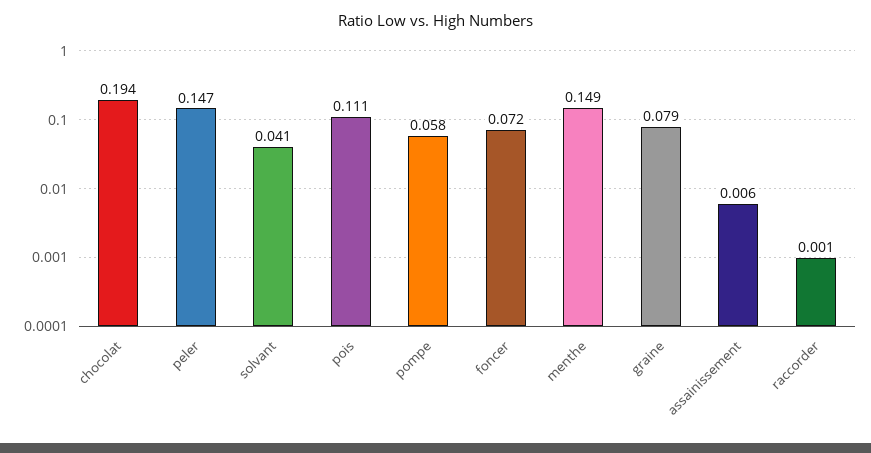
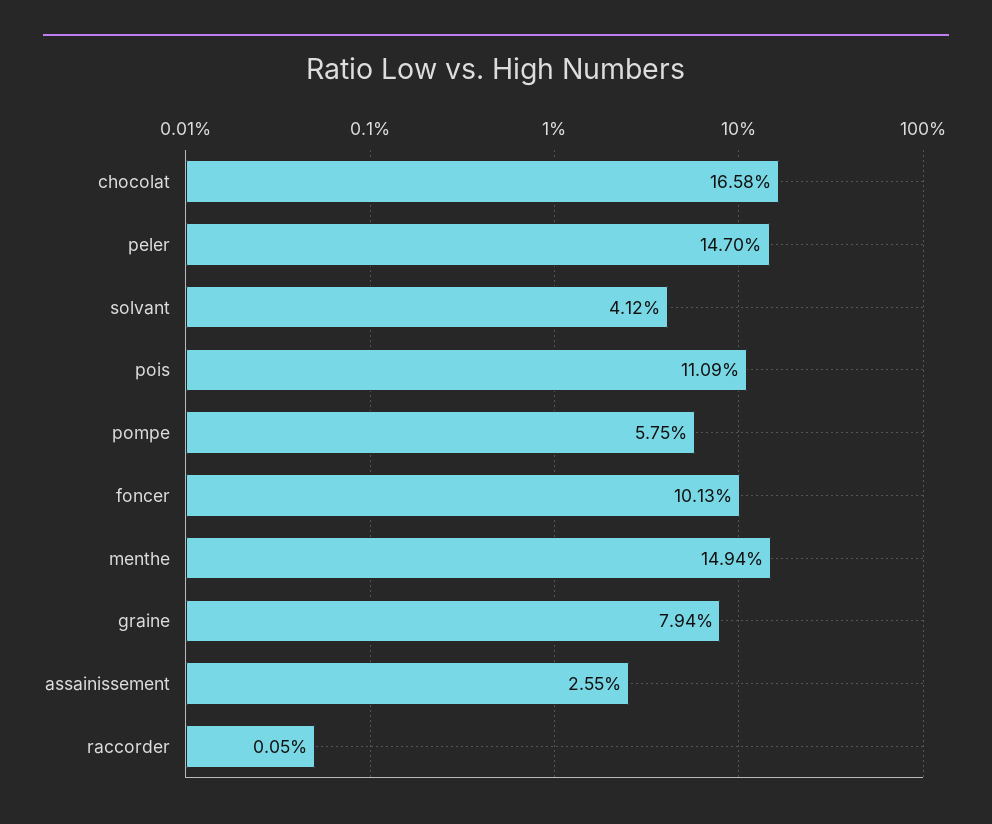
chocolat: 0.194 -> 0.1658
foncer: 0.072 -> 0.1013
assainissement: 0.006 -> 0.0255

